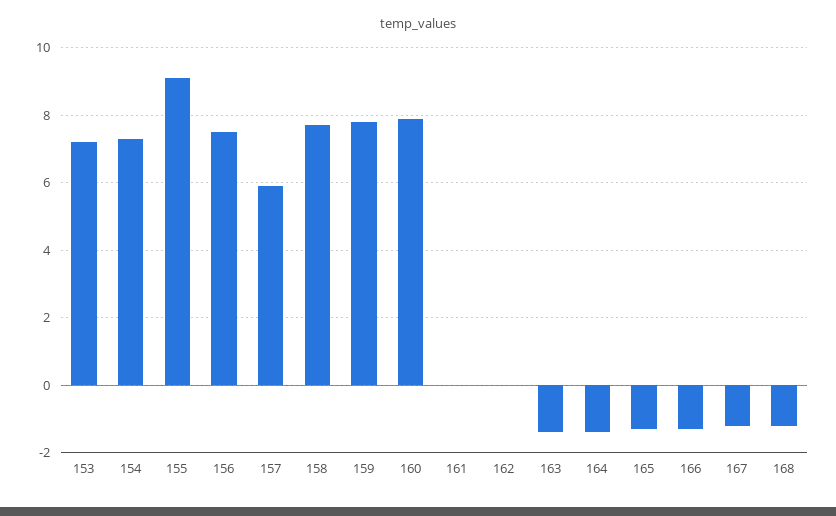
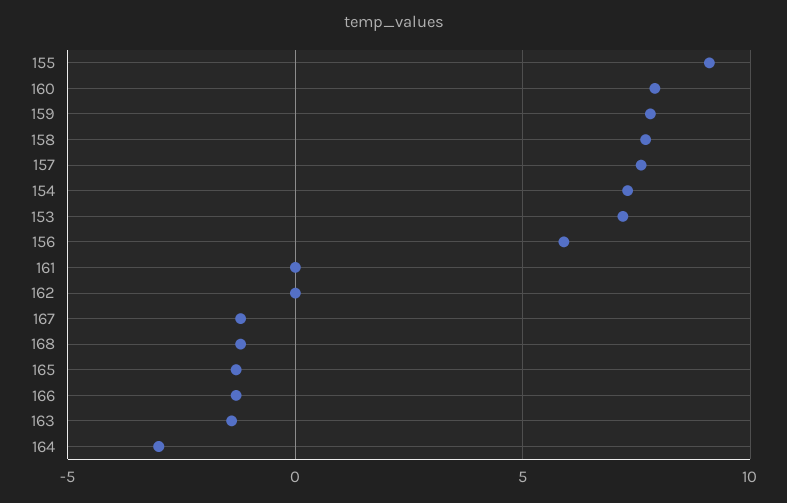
156: 7.5 -> 6
157: 6 -> 7.5
164: -1.5 -> -3

